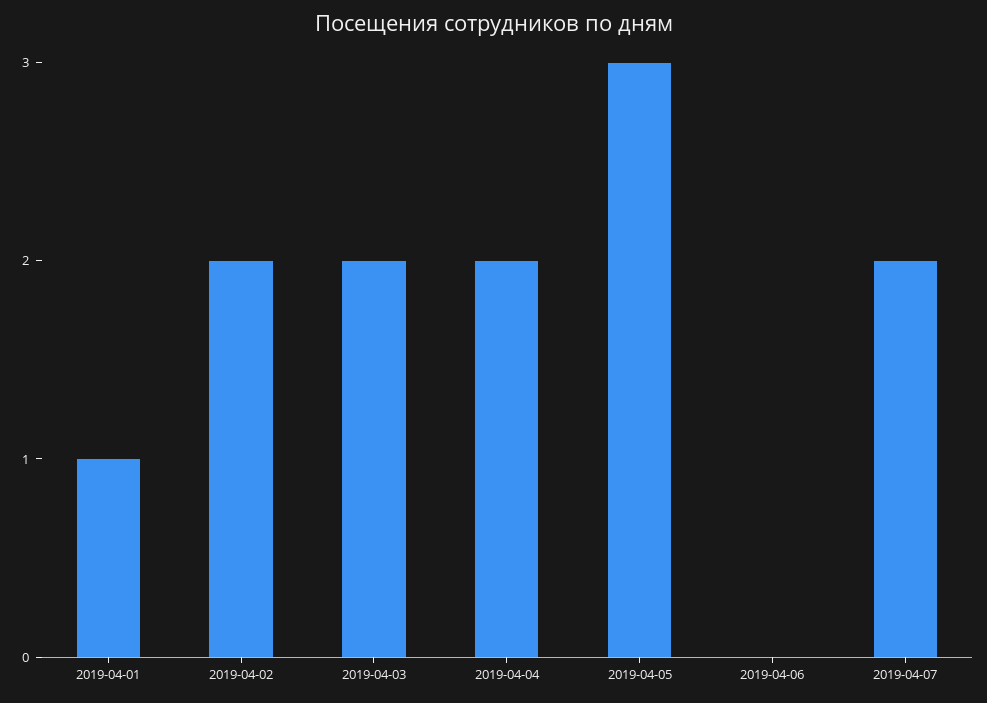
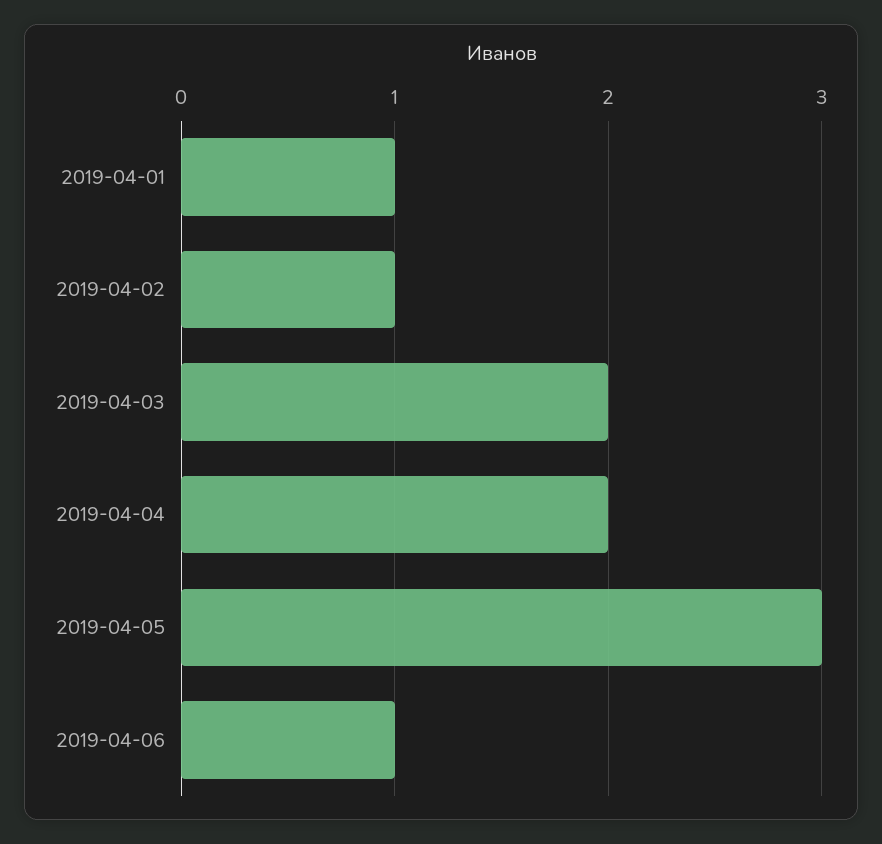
2019-04-02: 2 -> 1
2019-04-06: 0 -> 1
2019-04-07: 2 -> none

